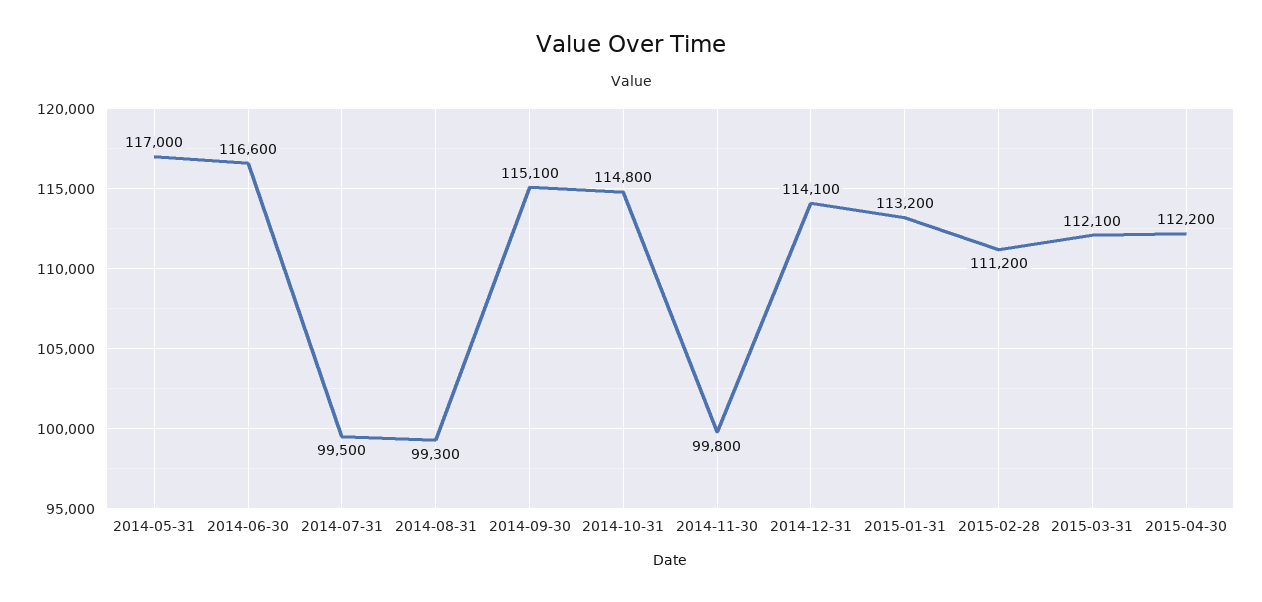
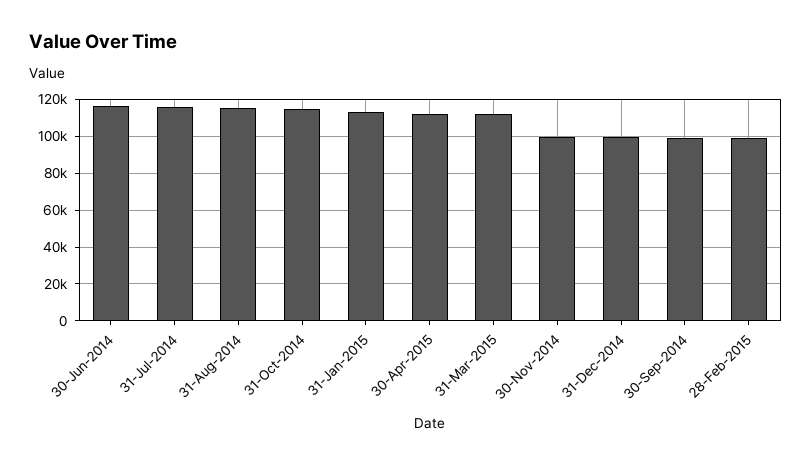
2014-05-31: 117000 -> none
2014-07-31: 99500 -> 115000
2014-08-31: 99300 -> 115000
2014-09-30: 115100 -> 100000
2014-12-31: 114100 -> 100000
2015-02-28: 111200 -> 100000

